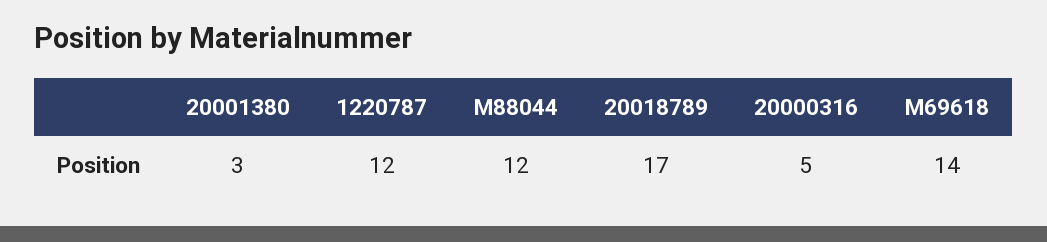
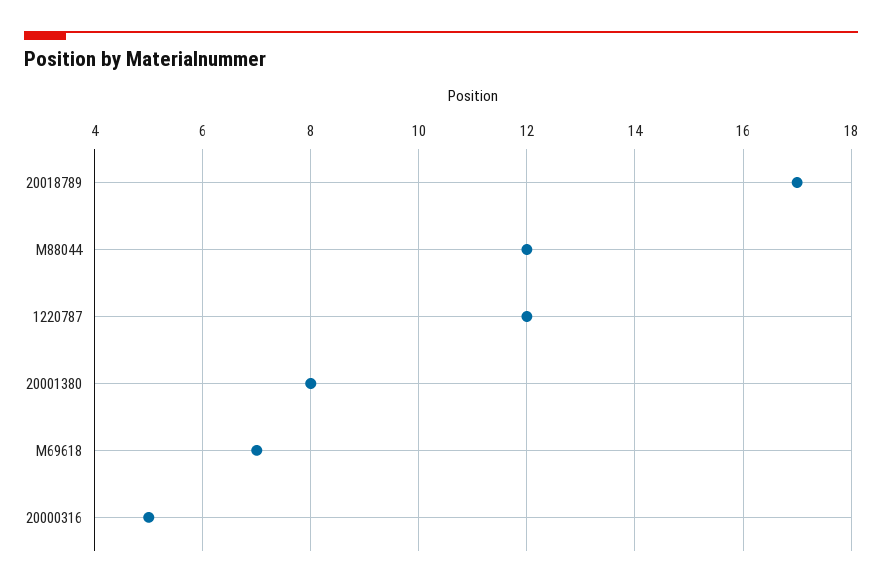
20001380: 3 -> 8
M69618: 14 -> 7

